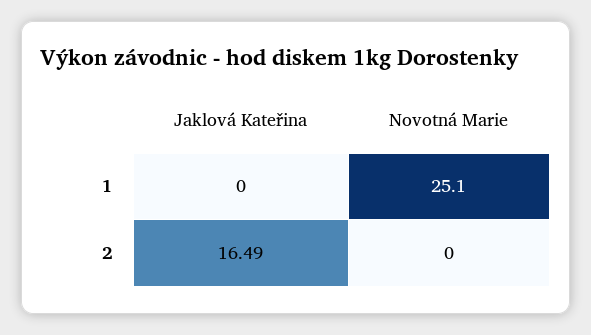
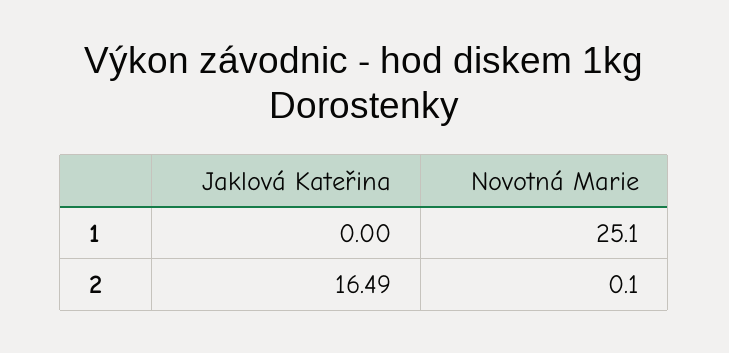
Novotná Marie, 2: 0 -> 0.1

